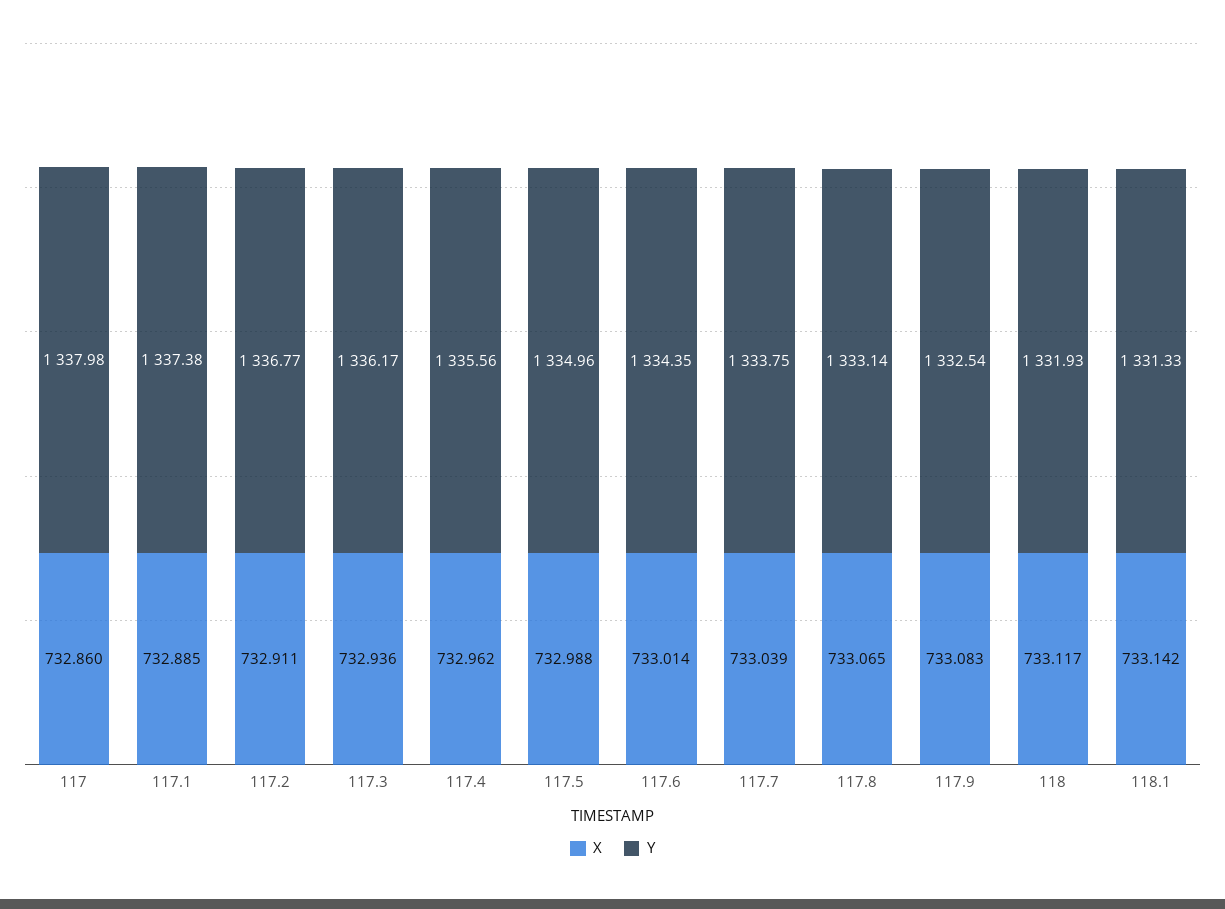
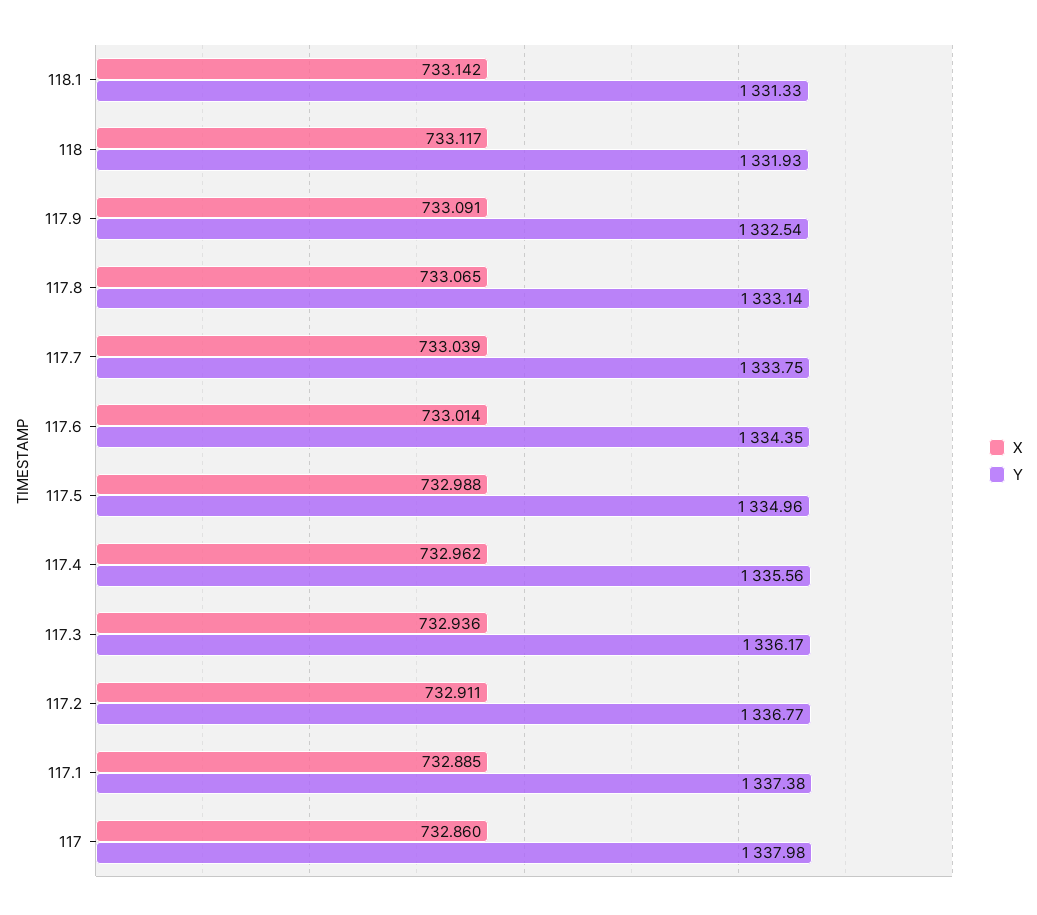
X, 117.9: 733.083 -> 733.091

